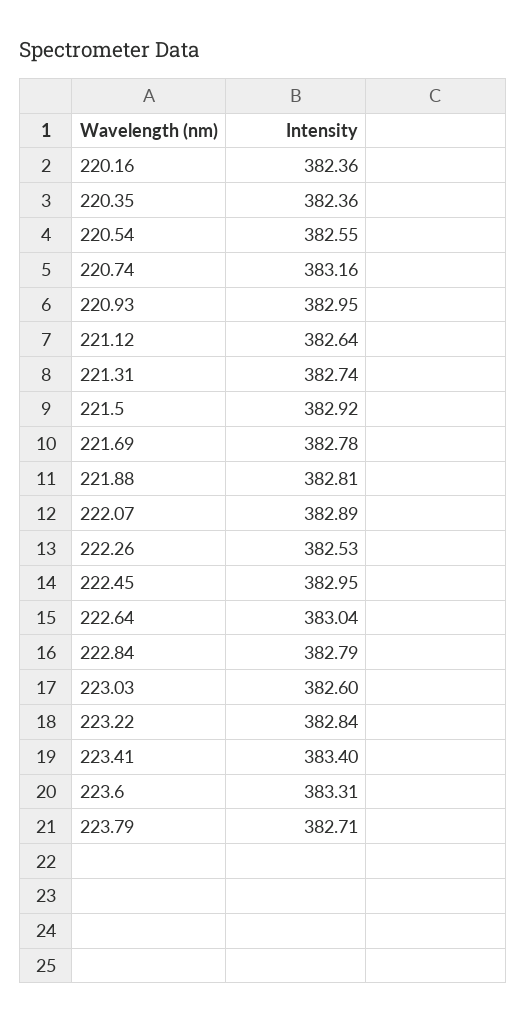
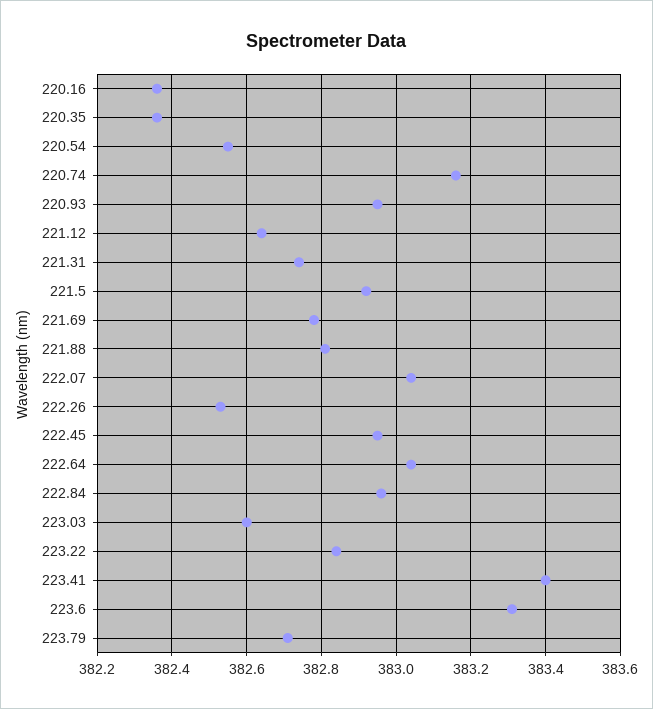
222.07: 382.89 -> 383.05
222.84: 382.79 -> 382.95

